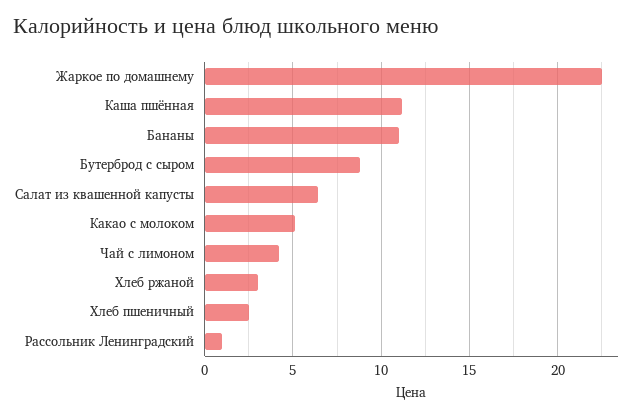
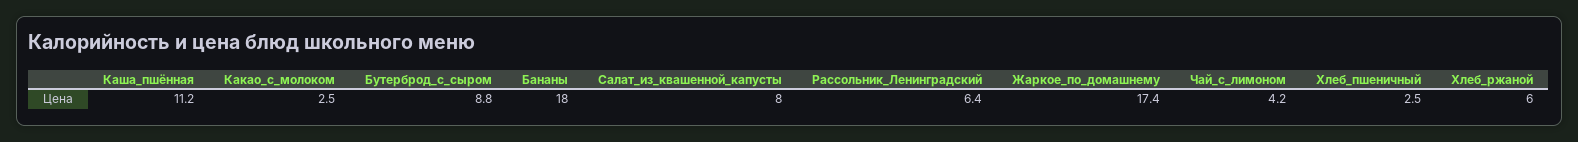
Жаркое по домашнему: 22.5 -> 17.4
Бананы: 11 -> 18
Салат из квашенной капусты: 6.5 -> 8
Какао с молоком: 5 -> 2.5
Хлеб ржаной: 3 -> 6
Рассольник Ленинградский: 1 -> 6.4

